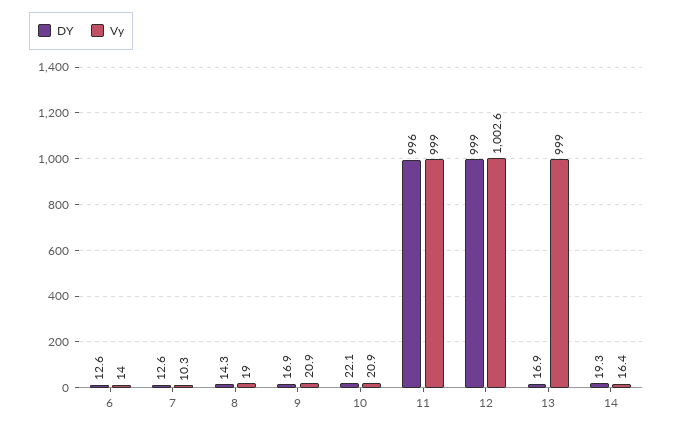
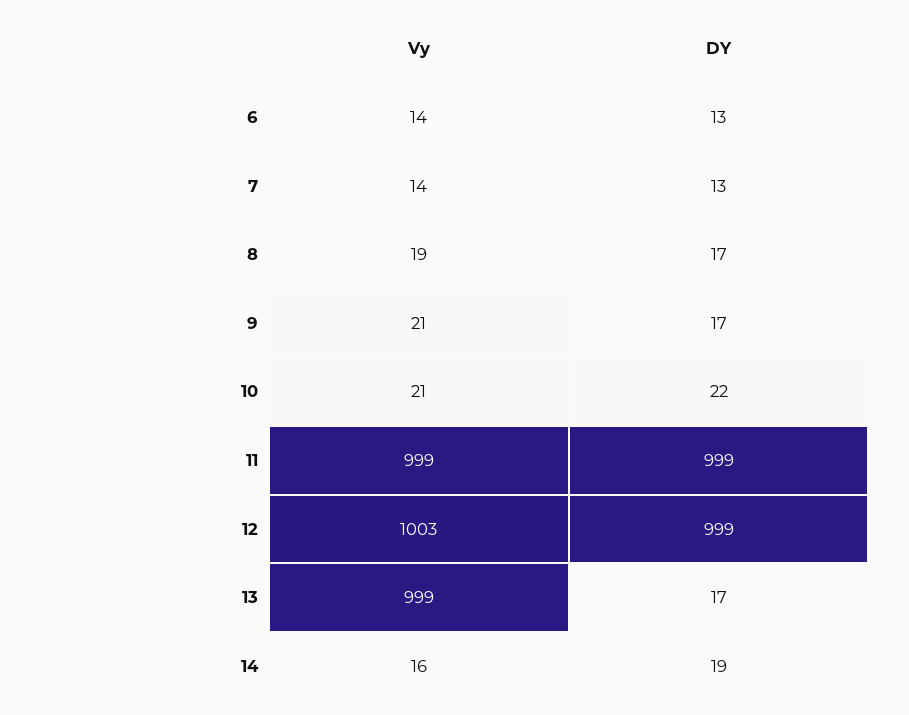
Vy, 7: 10.3 -> 14
DY, 8: 14.3 -> 17
DY, 11: 996 -> 999

